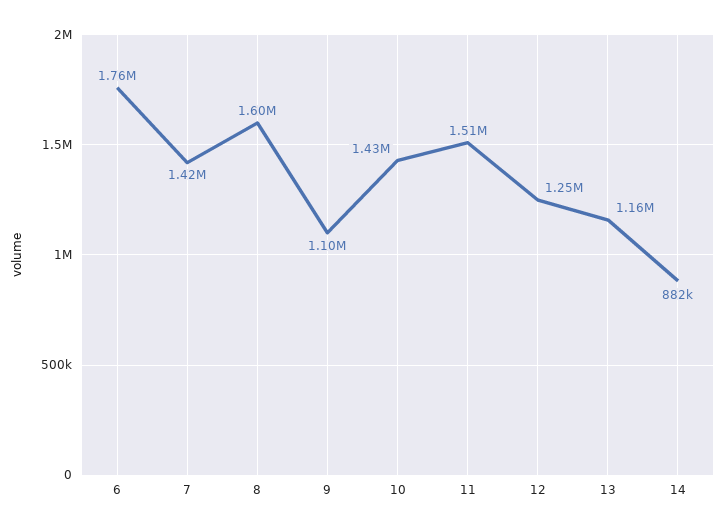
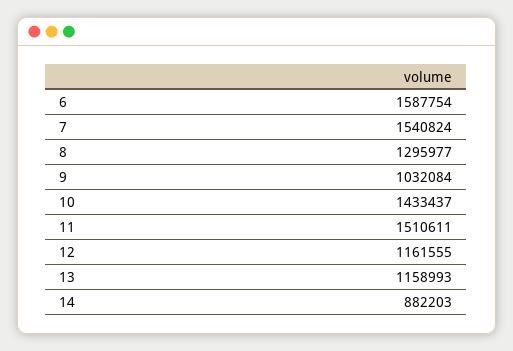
6: 1760000 -> 1587754
7: 1420000 -> 1540824
8: 1600000 -> 1295977
9: 1100000 -> 1032084
12: 1250000 -> 1161555

